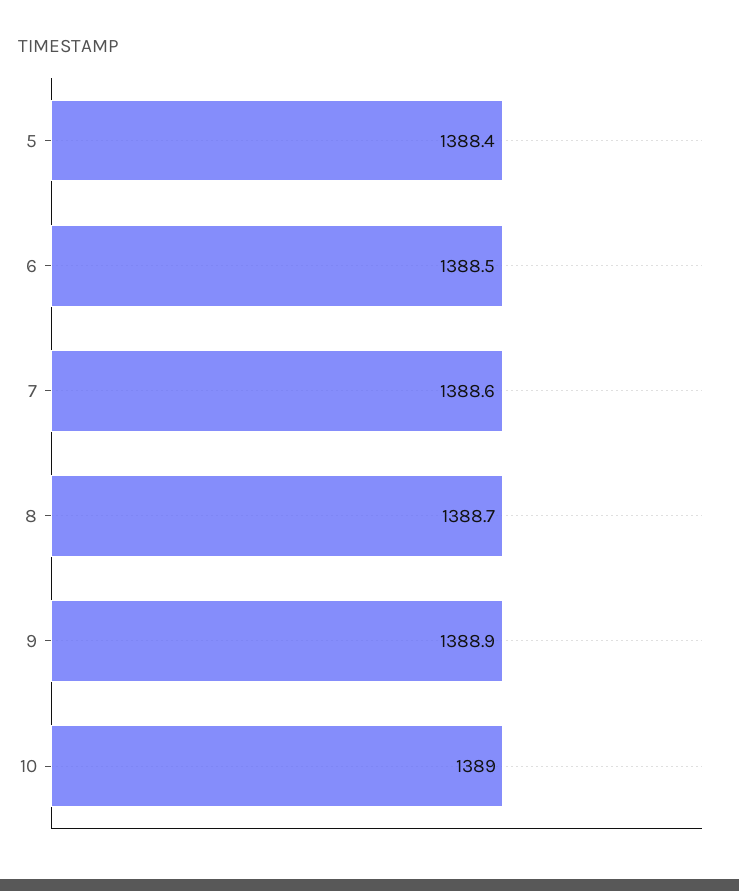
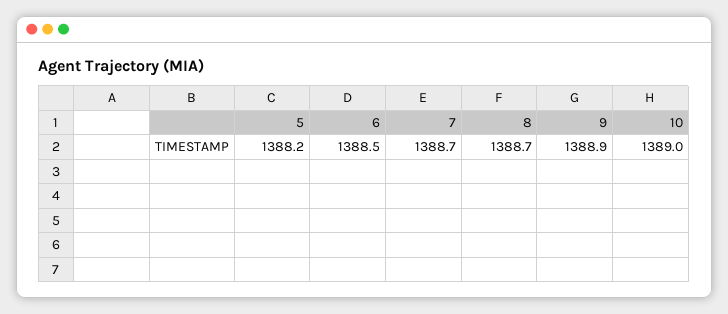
5: 1388.4 -> 1388.2
7: 1388.6 -> 1388.7

